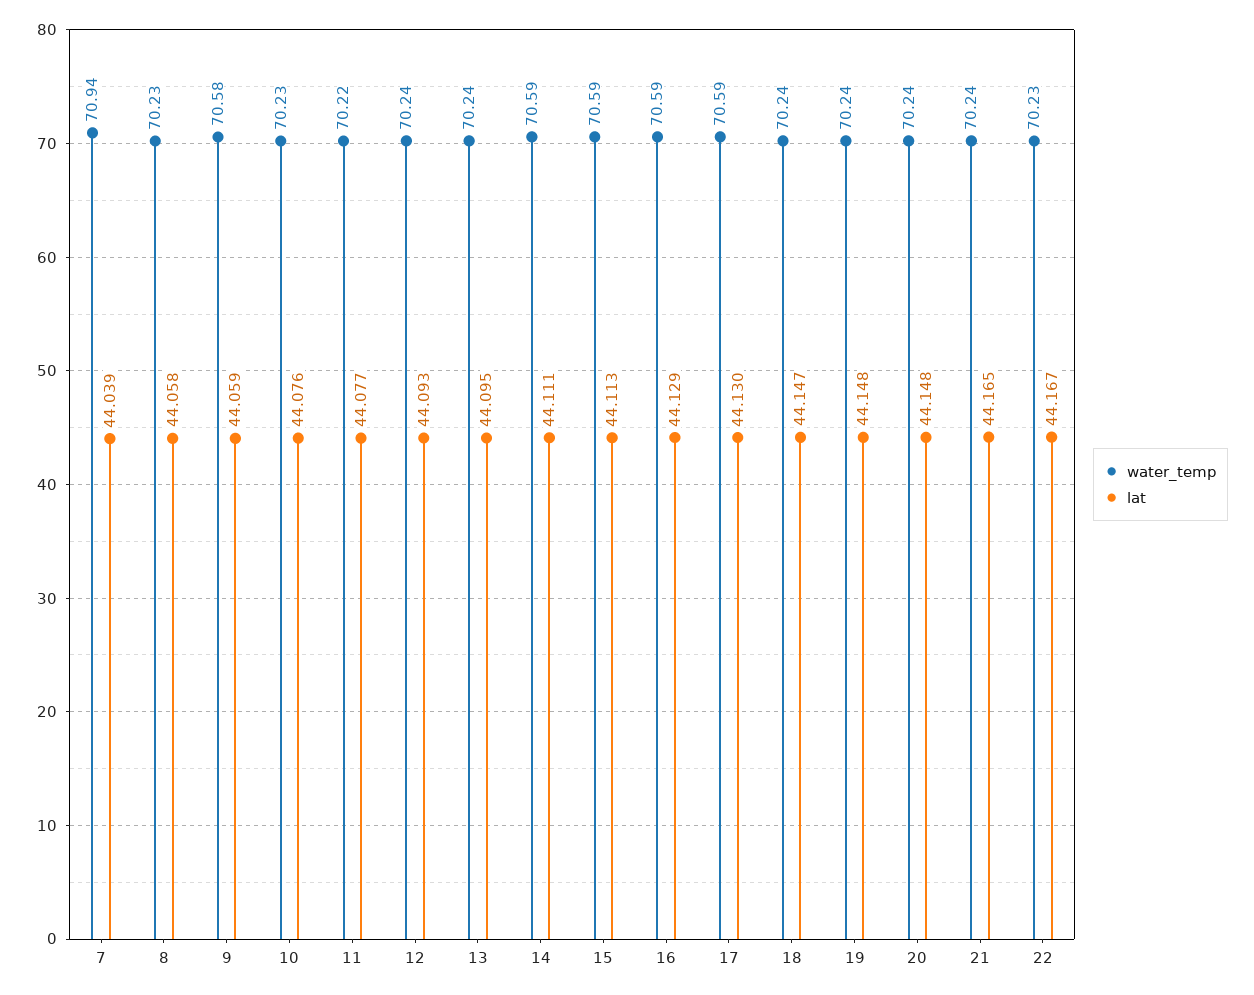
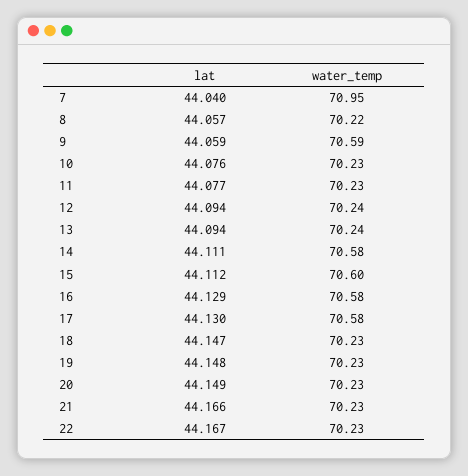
water_temp, 7: 70.94 -> 70.95
lat, 7: 44.039 -> 44.04
water_temp, 8: 70.23 -> 70.22
lat, 8: 44.058 -> 44.057
water_temp, 9: 70.58 -> 70.59
water_temp, 11: 70.22 -> 70.23
lat, 12: 44.093 -> 44.094
lat, 13: 44.095 -> 44.094
water_temp, 14: 70.59 -> 70.58
water_temp, 15: 70.59 -> 70.6
lat, 15: 44.113 -> 44.112
water_temp, 16: 70.59 -> 70.58
water_temp, 17: 70.59 -> 70.58
water_temp, 18: 70.24 -> 70.23
water_temp, 19: 70.24 -> 70.23
water_temp, 20: 70.24 -> 70.23
lat, 20: 44.148 -> 44.149
water_temp, 21: 70.24 -> 70.23
lat, 21: 44.165 -> 44.166

